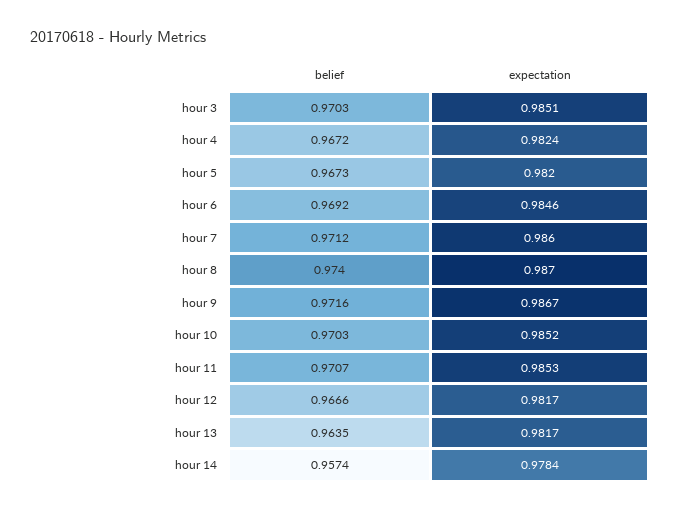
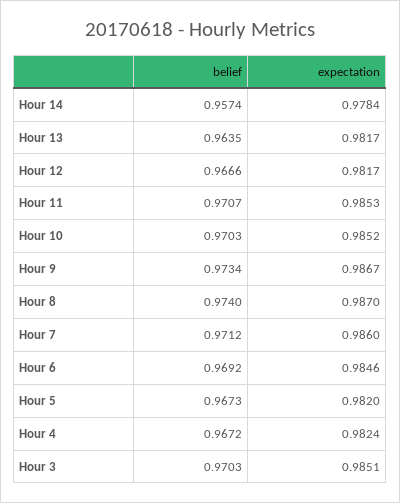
belief, hour 9: 0.9716 -> 0.9734

